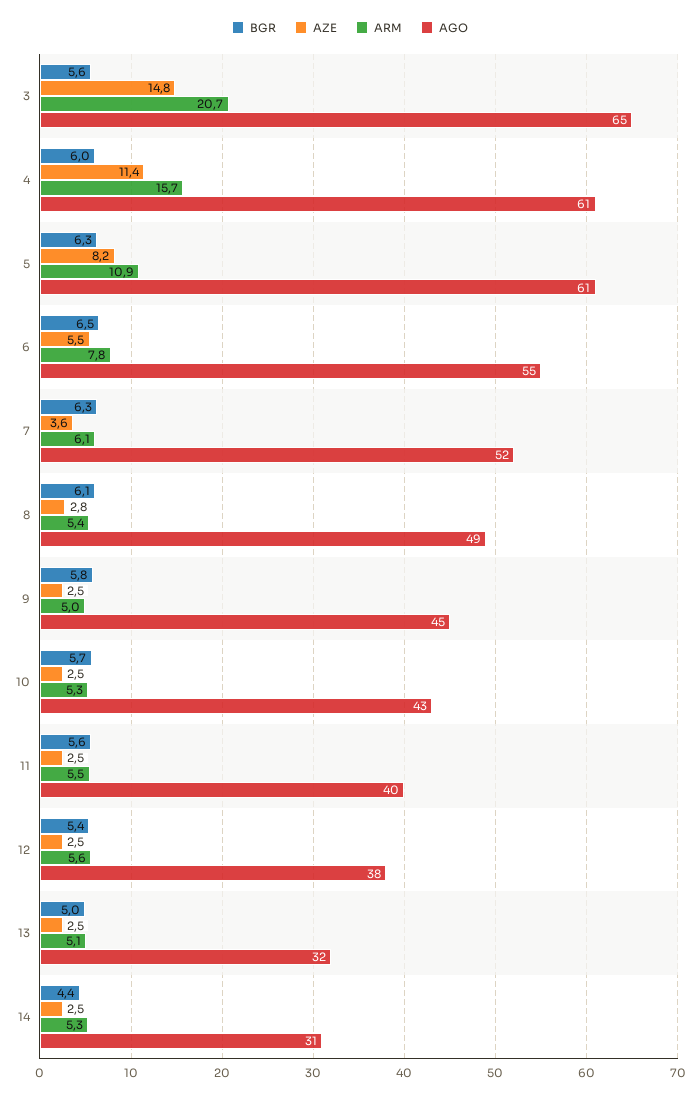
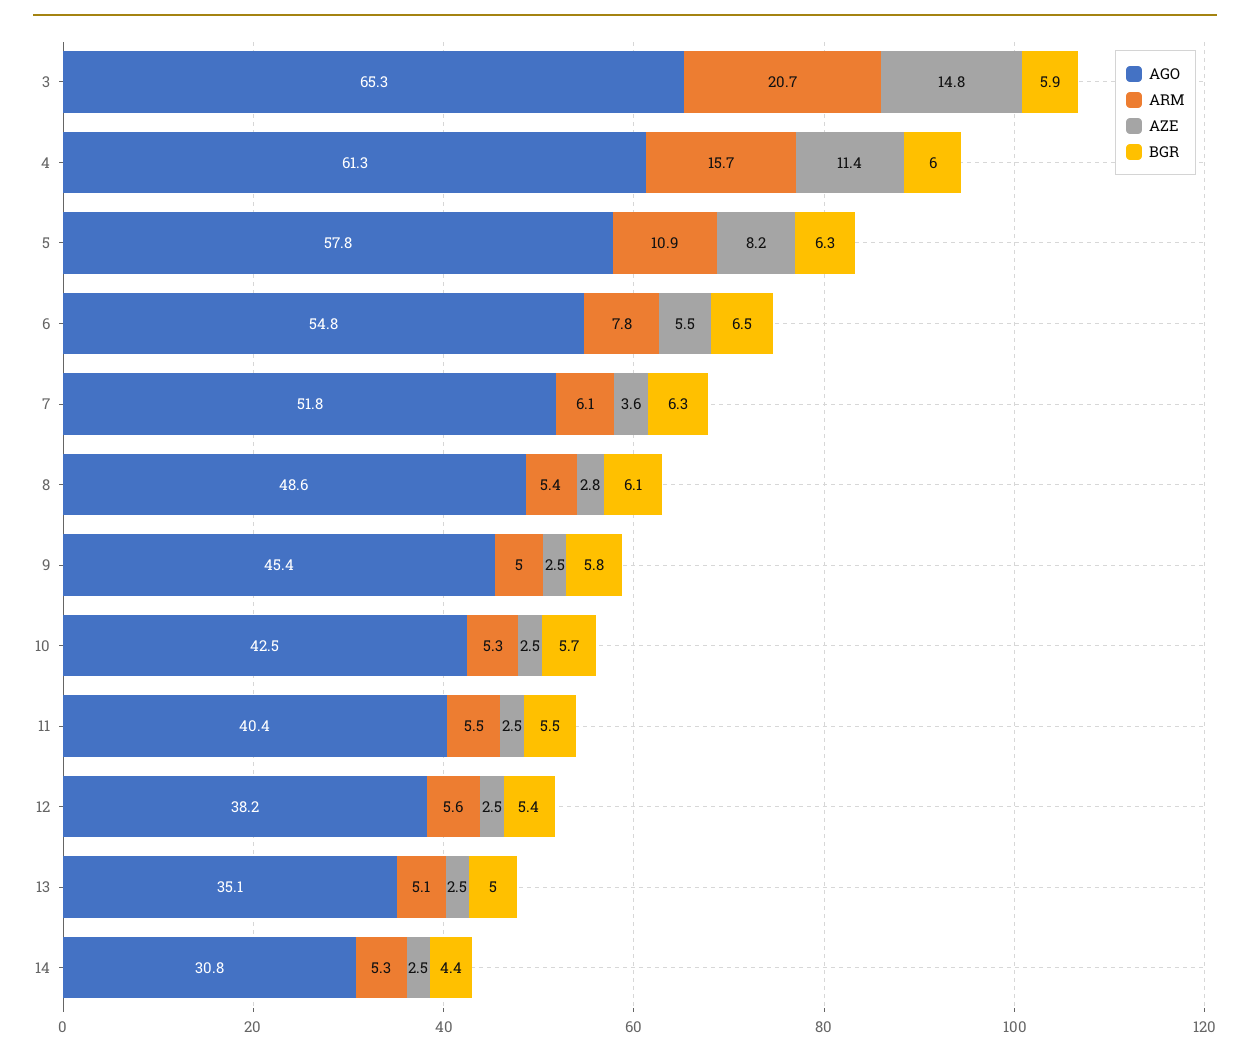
BGR, 3: 5.6 -> 5.9
AGO, 5: 61 -> 57.8
BGR, 11: 5.6 -> 5.5
AGO, 13: 32 -> 35.1

